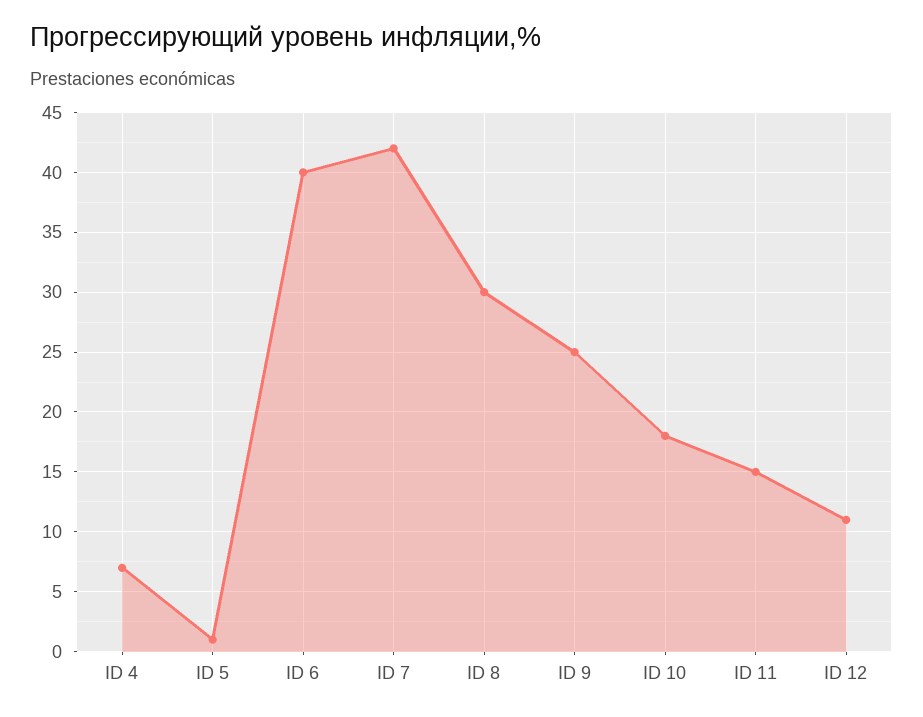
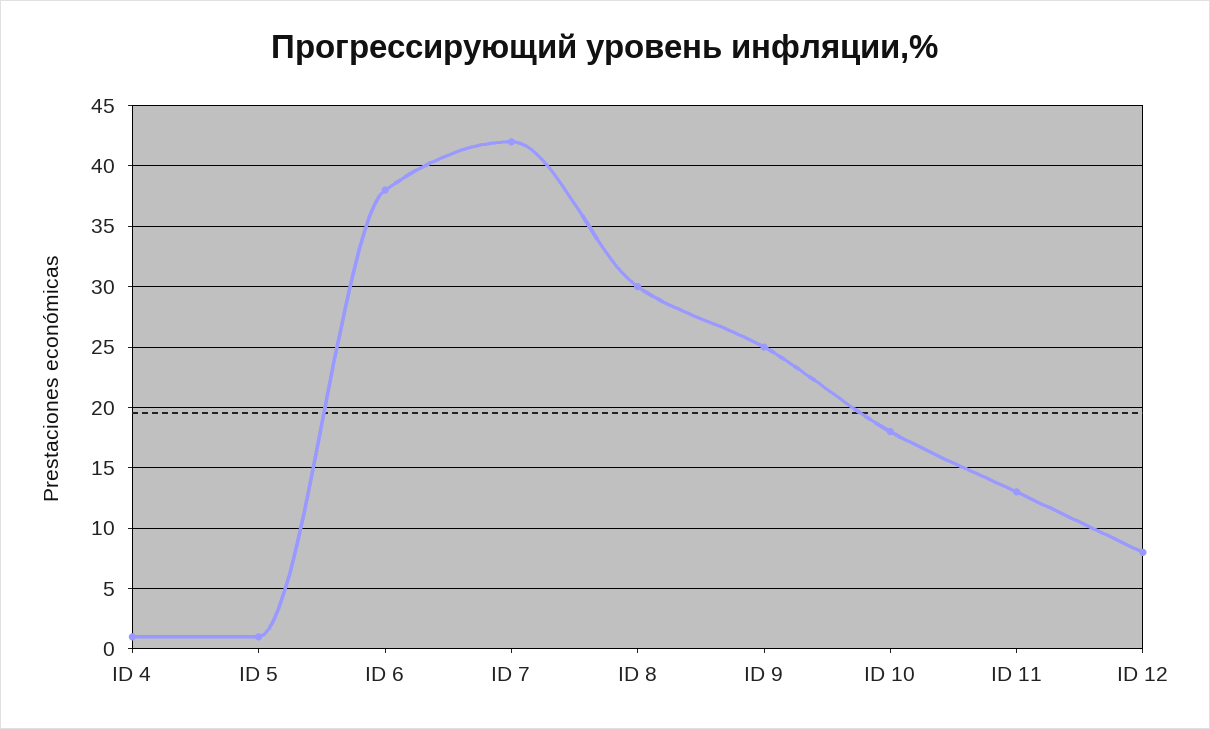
ID 4: 7 -> 1
ID 6: 40 -> 38
ID 11: 15 -> 13
ID 12: 11 -> 8

